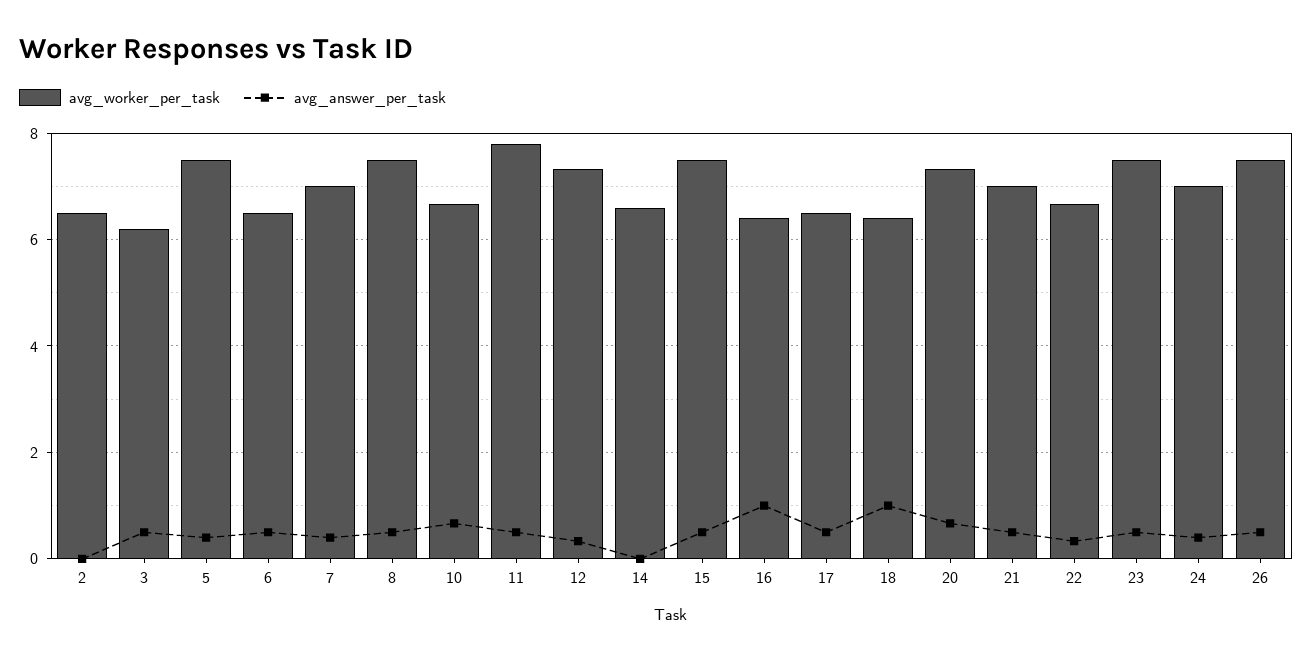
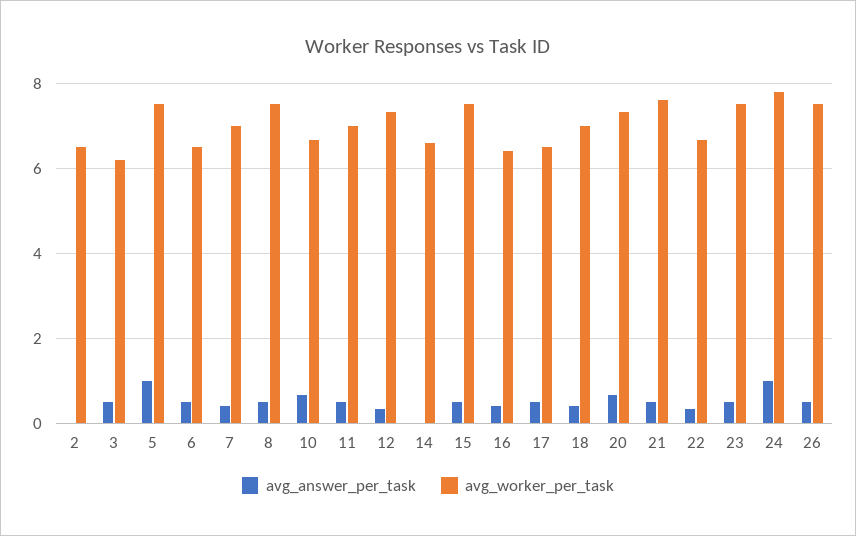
avg_answer_per_task, 5: 0.4 -> 1
avg_worker_per_task, 11: 7.8 -> 7
avg_answer_per_task, 16: 1 -> 0.4
avg_worker_per_task, 18: 6.4 -> 7
avg_answer_per_task, 18: 1 -> 0.4
avg_worker_per_task, 21: 7 -> 7.6
avg_worker_per_task, 24: 7 -> 7.8
avg_answer_per_task, 24: 0.4 -> 1

